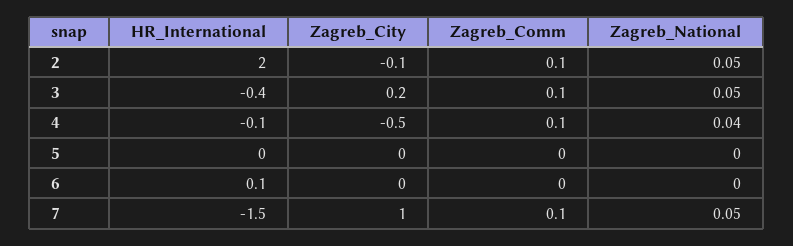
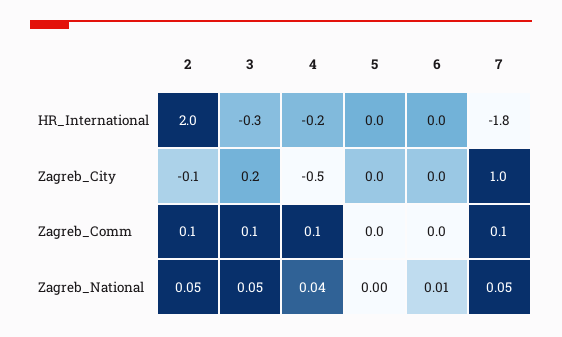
HR_International, 3: -0.4 -> -0.3
HR_International, 4: -0.1 -> -0.2
HR_International, 6: 0.1 -> 0
Zagreb_National, 6: 0 -> 0.01
HR_International, 7: -1.5 -> -1.8

